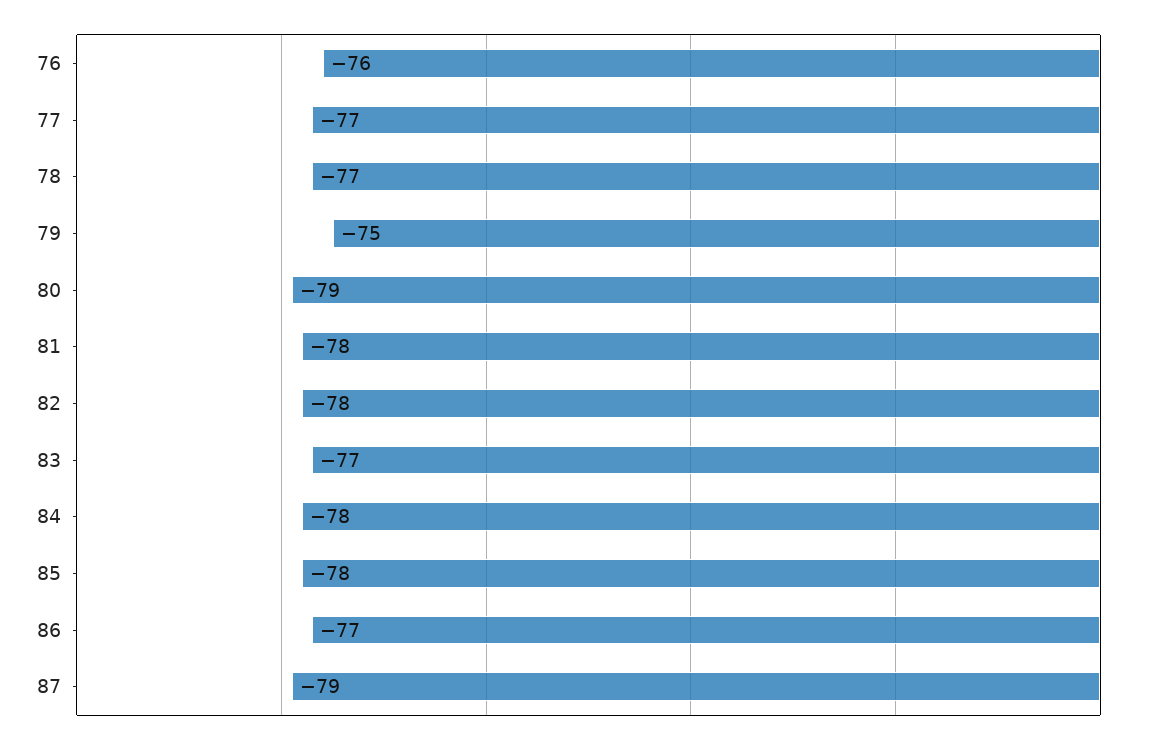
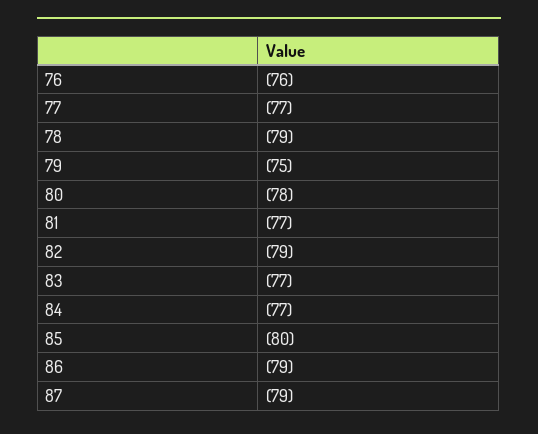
78: -77 -> -79
80: -79 -> -78
81: -78 -> -77
82: -78 -> -79
84: -78 -> -77
85: -78 -> -80
86: -77 -> -79

